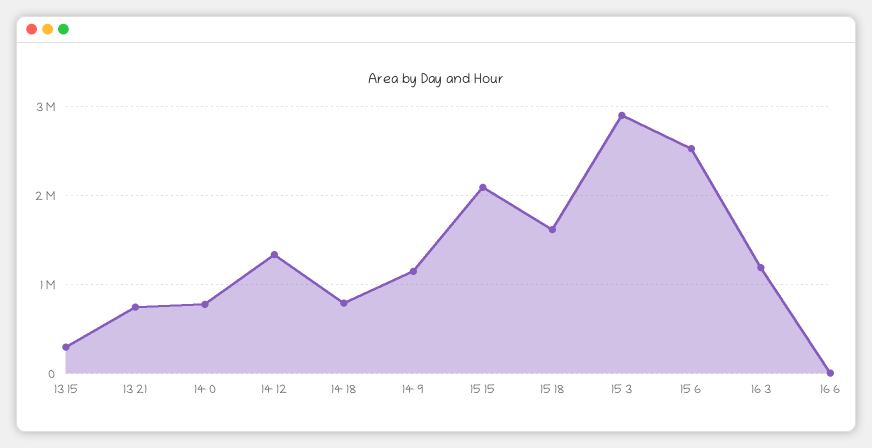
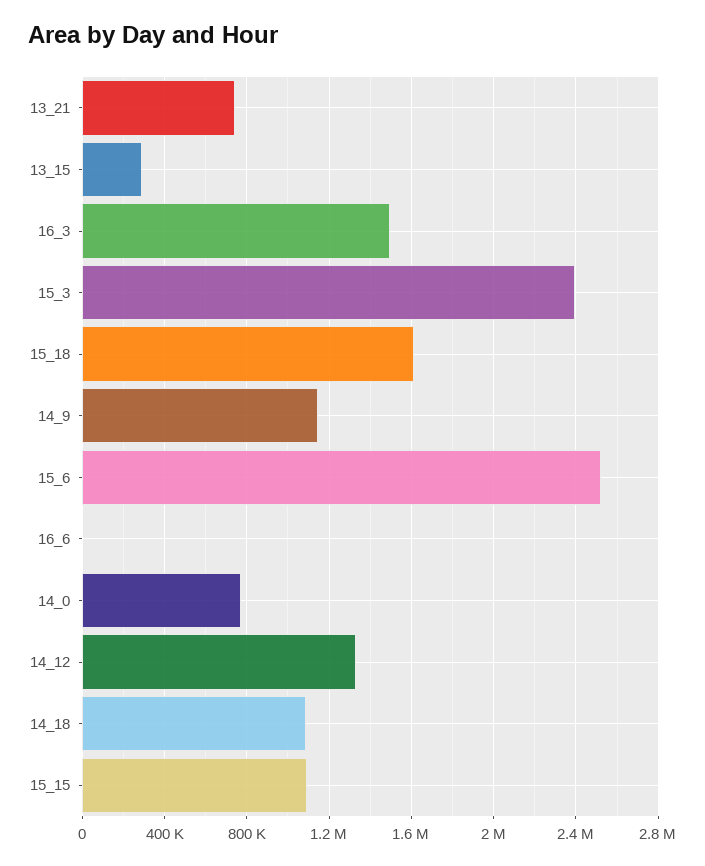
14 18: 800000 -> 1100000
15 15: 2100000 -> 1100000
15 3: 2900000 -> 2400000
16 3: 1200000 -> 1500000

